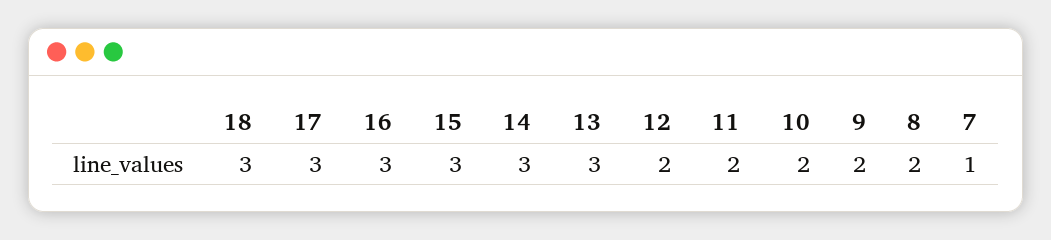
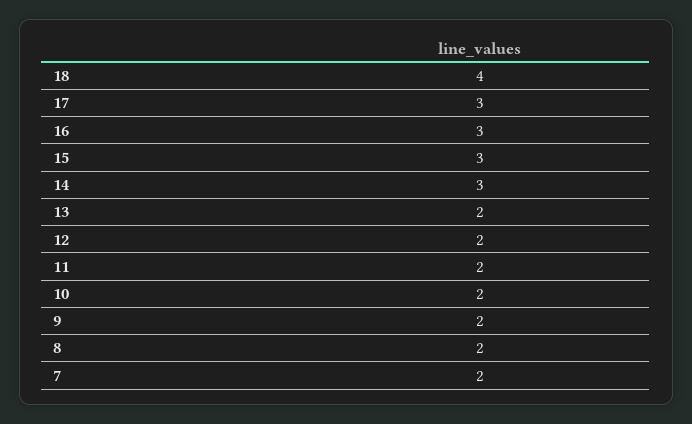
18: 3 -> 4
13: 3 -> 2
7: 1 -> 2

